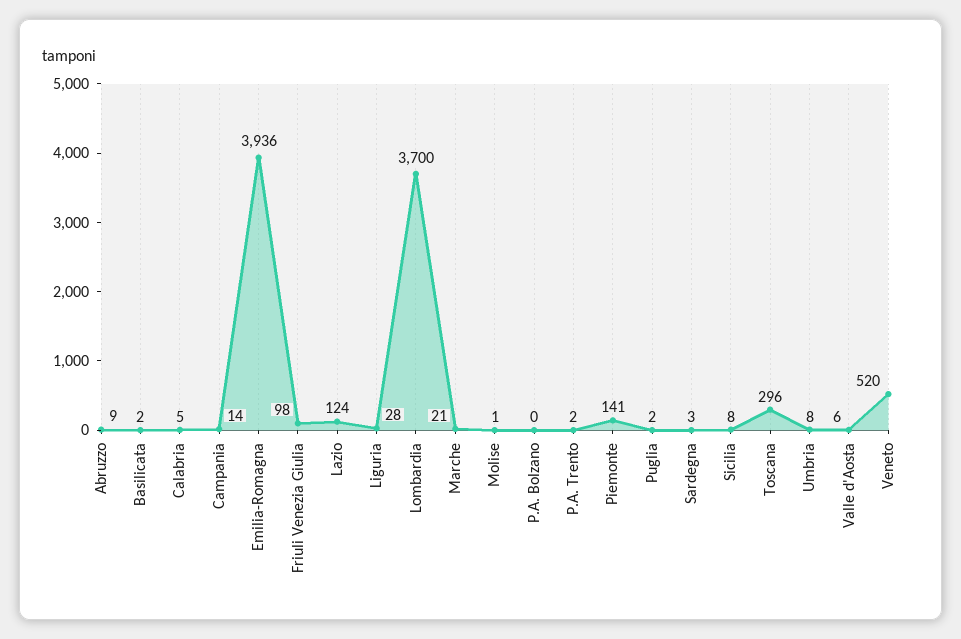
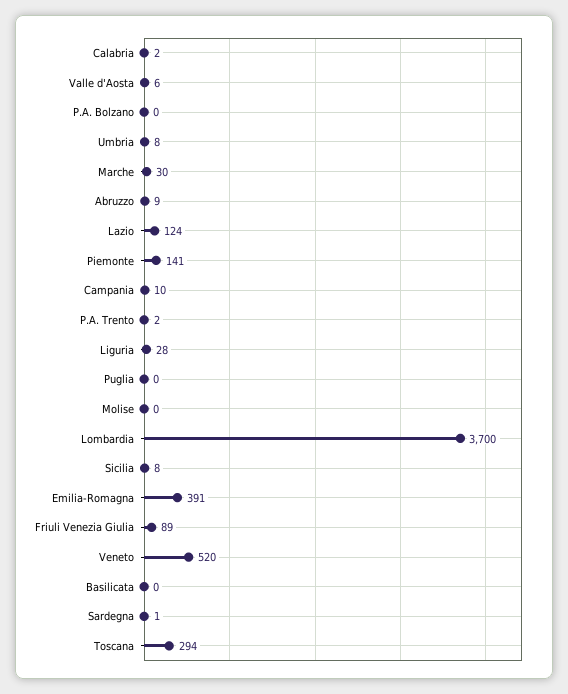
Basilicata: 2 -> 0
Calabria: 5 -> 2
Campania: 14 -> 10
Emilia-Romagna: 3936 -> 391
Friuli Venezia Giulia: 98 -> 89
Marche: 21 -> 30
Molise: 1 -> 0
Puglia: 2 -> 0
Sardegna: 3 -> 1
Toscana: 296 -> 294

